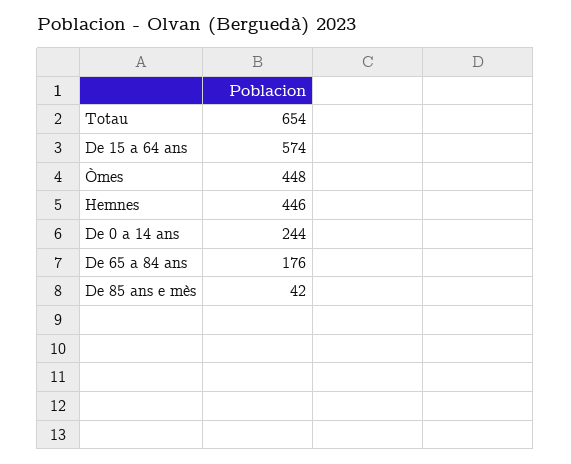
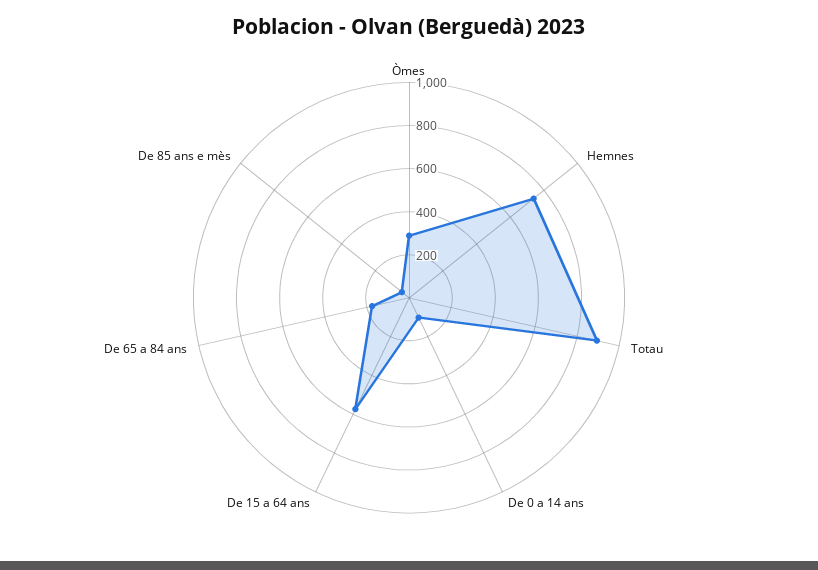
Totau: 654 -> 900
Òmes: 448 -> 300
Hemnes: 446 -> 750
De 0 a 14 ans: 244 -> 100

